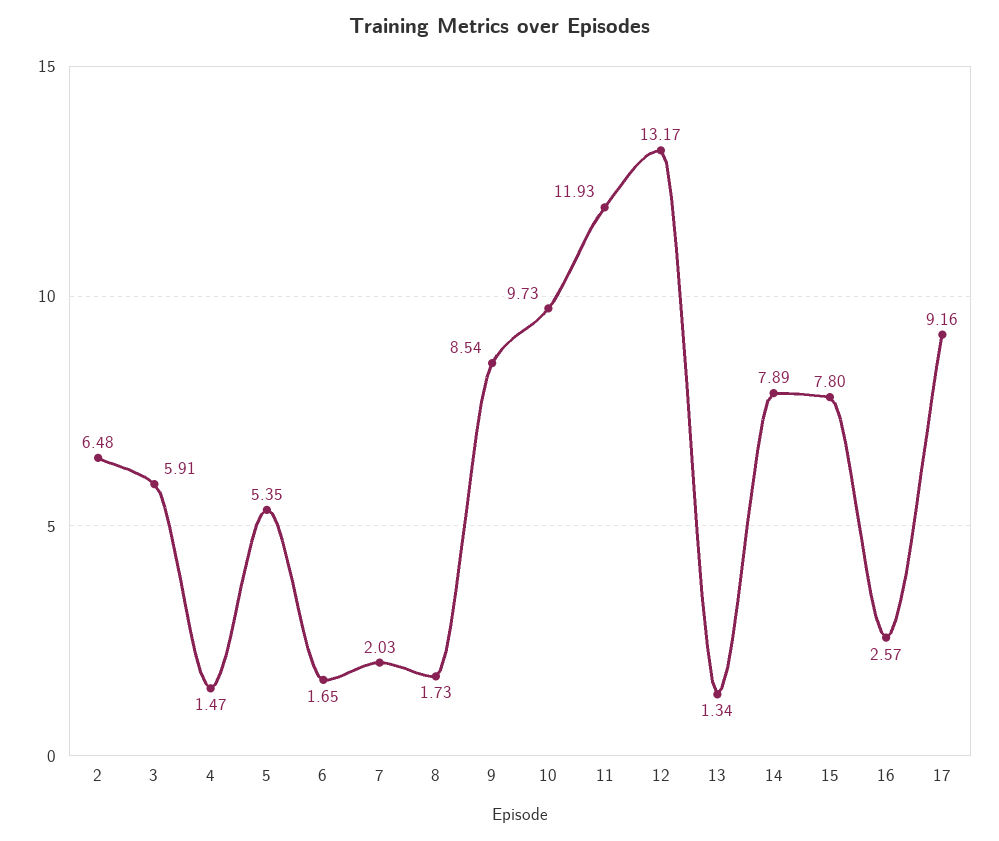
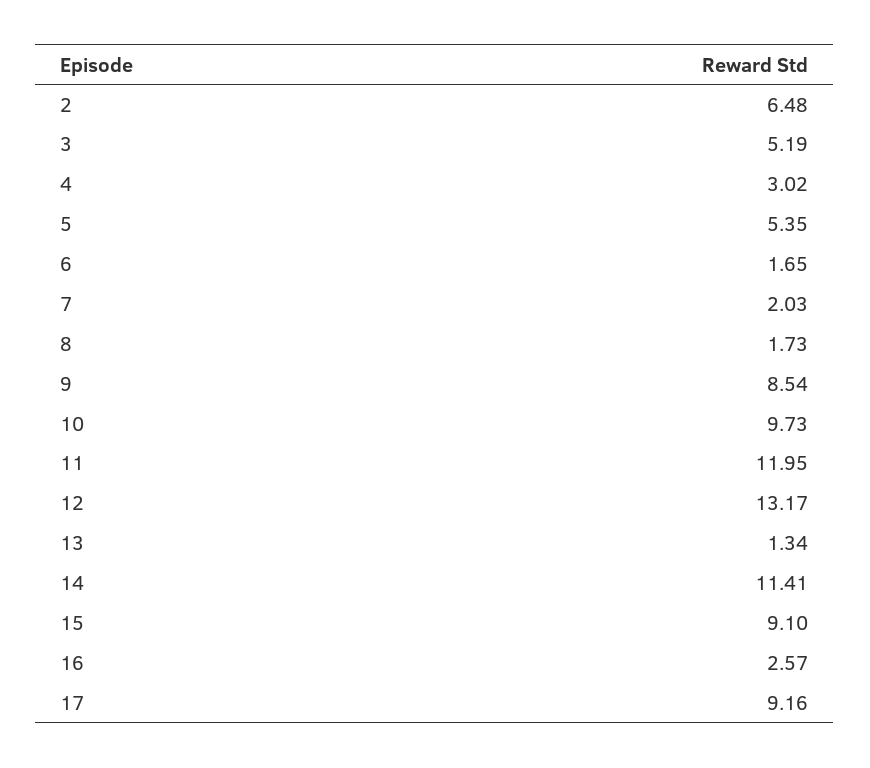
3: 5.91 -> 5.19
4: 1.47 -> 3.02
11: 11.93 -> 11.95
14: 7.89 -> 11.41
15: 7.8 -> 9.1

